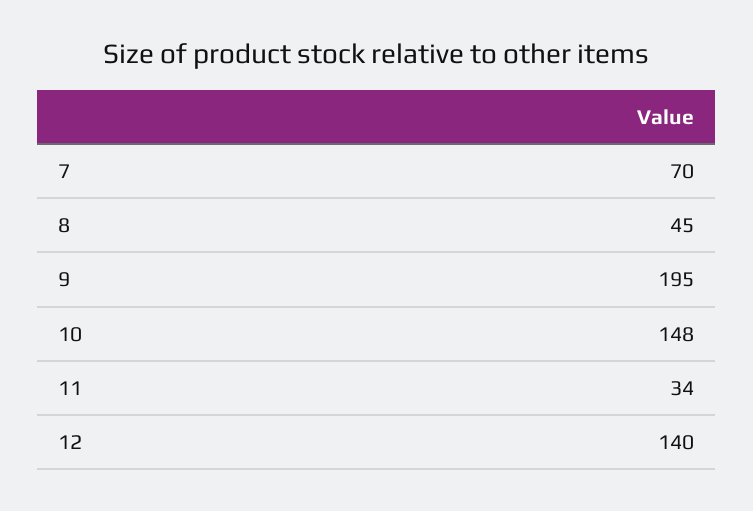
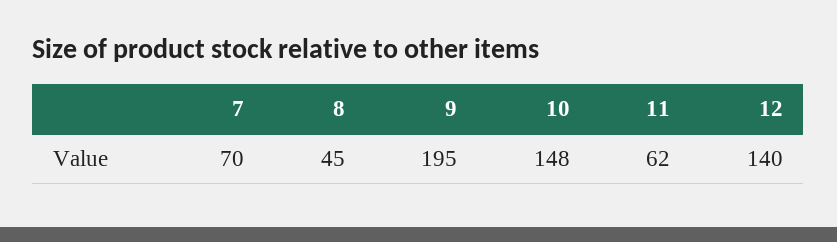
11: 34 -> 62

